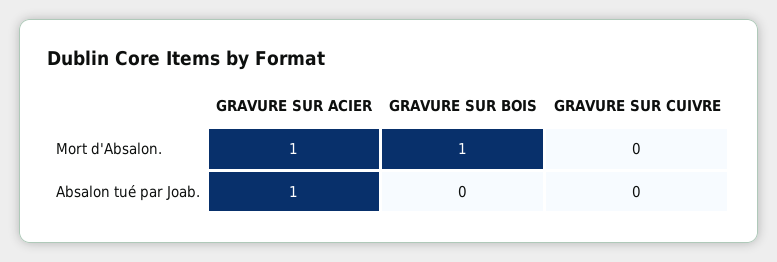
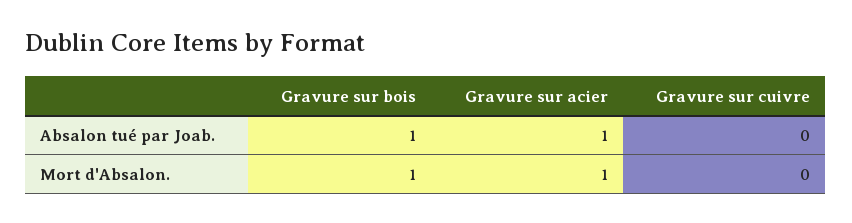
GRAVURE SUR BOIS, Absalon tué par Joab.: 0 -> 1

